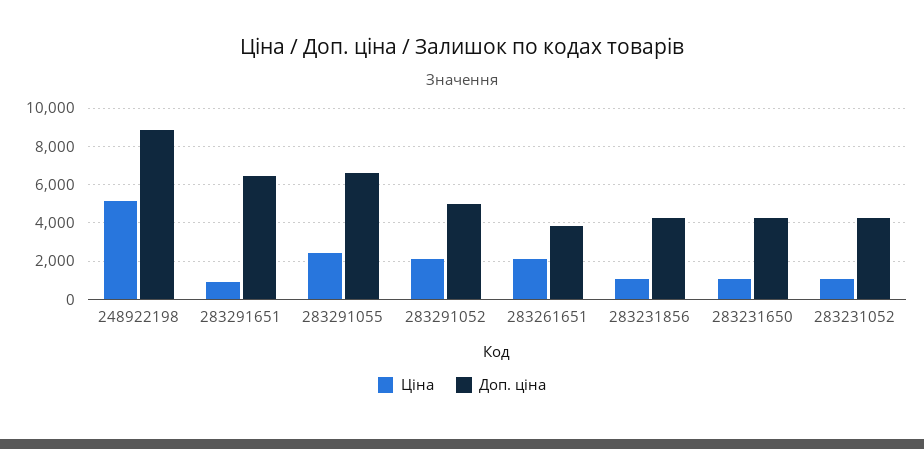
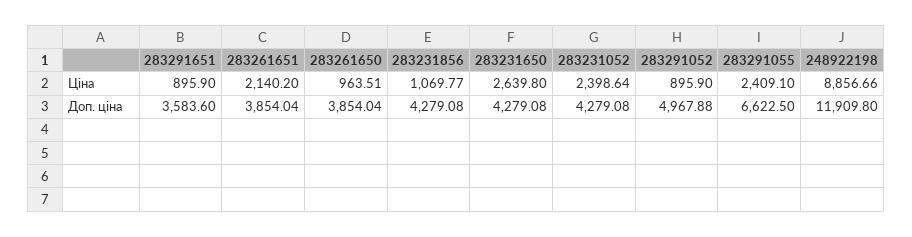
Ціна, 248922198: 5000 -> 8856.66
Доп. ціна, 248922198: 9000 -> 11909.8
Доп. ціна, 283291651: 6500 -> 3583.6
Ціна, 283291052: 2000 -> 895.9
Ціна, 283231650: 1000 -> 2639.8
Ціна, 283231052: 1000 -> 2398.64
Ціна, 283261650: none -> 963.51
Доп. ціна, 283261650: none -> 3854.04

